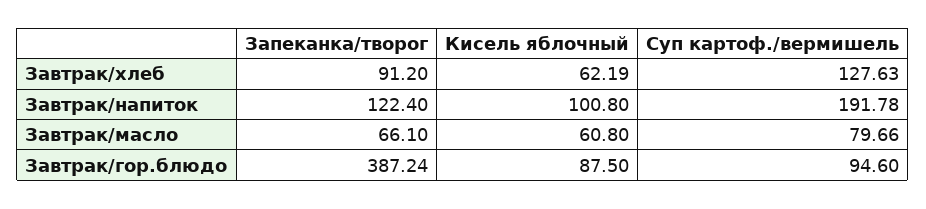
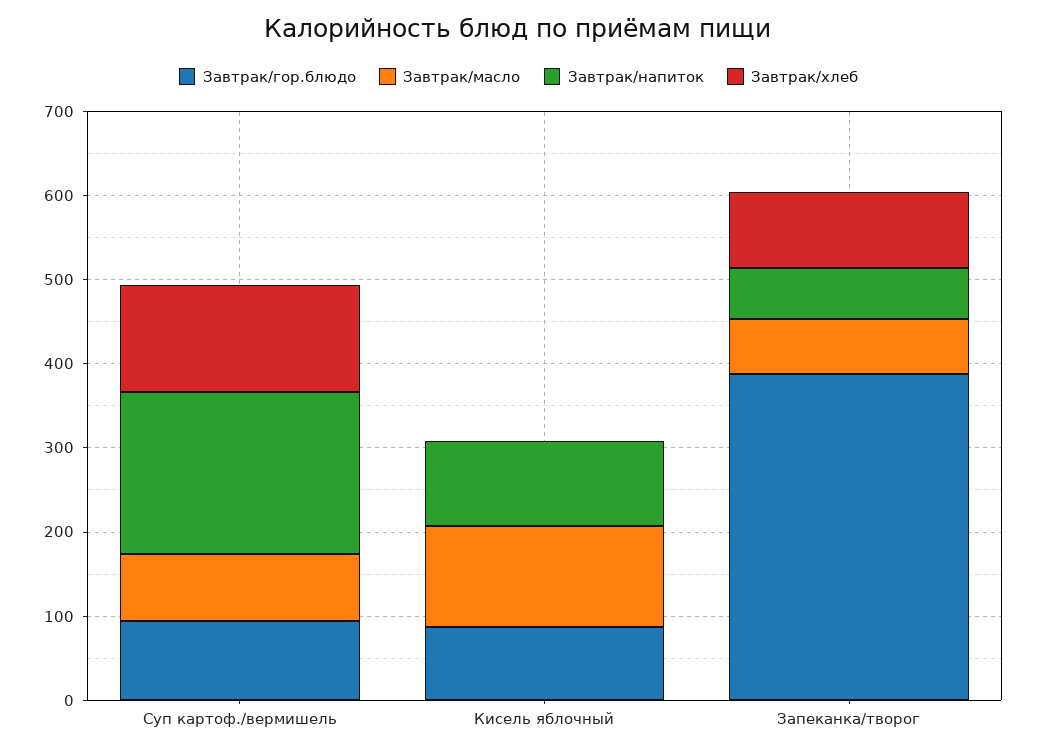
Завтрак/хлеб, Кисель яблочный: 62.19 -> 0
Завтрак/напиток, Запеканка/творог: 122.4 -> 60
Завтрак/масло, Кисель яблочный: 60.8 -> 120

